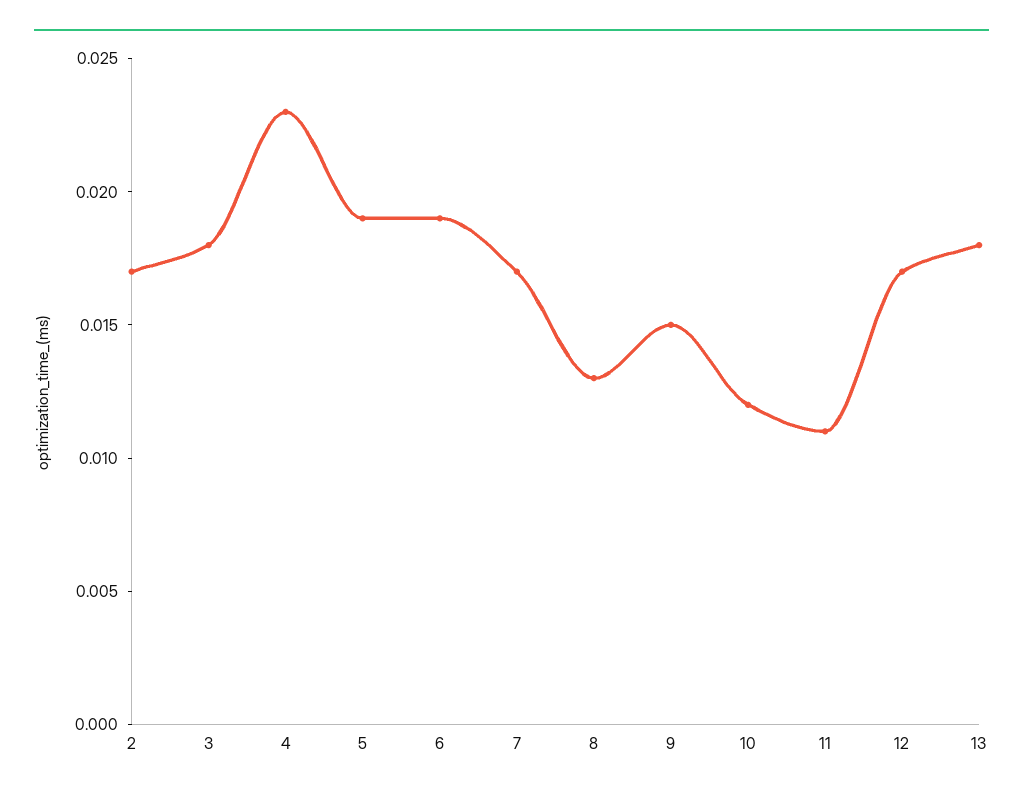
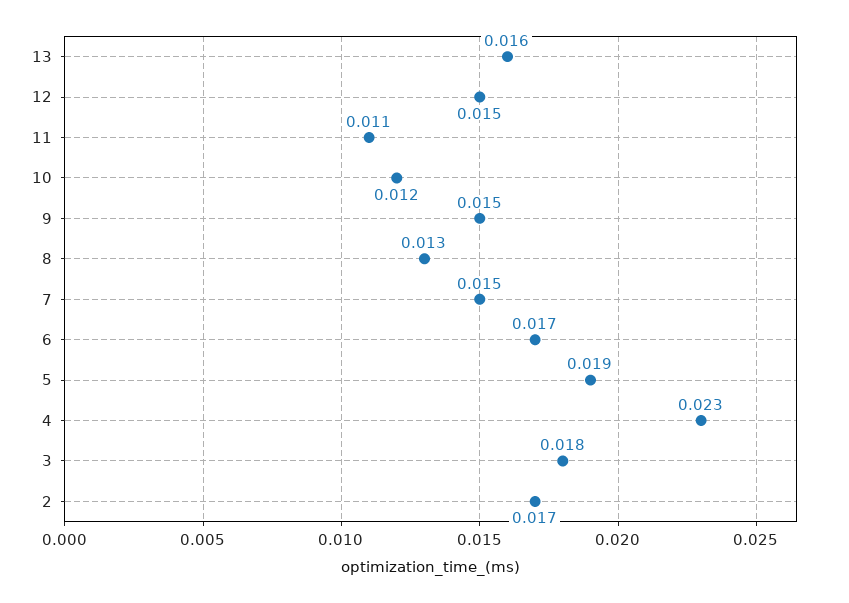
6: 0.019 -> 0.017
7: 0.017 -> 0.015
12: 0.017 -> 0.015
13: 0.018 -> 0.016

